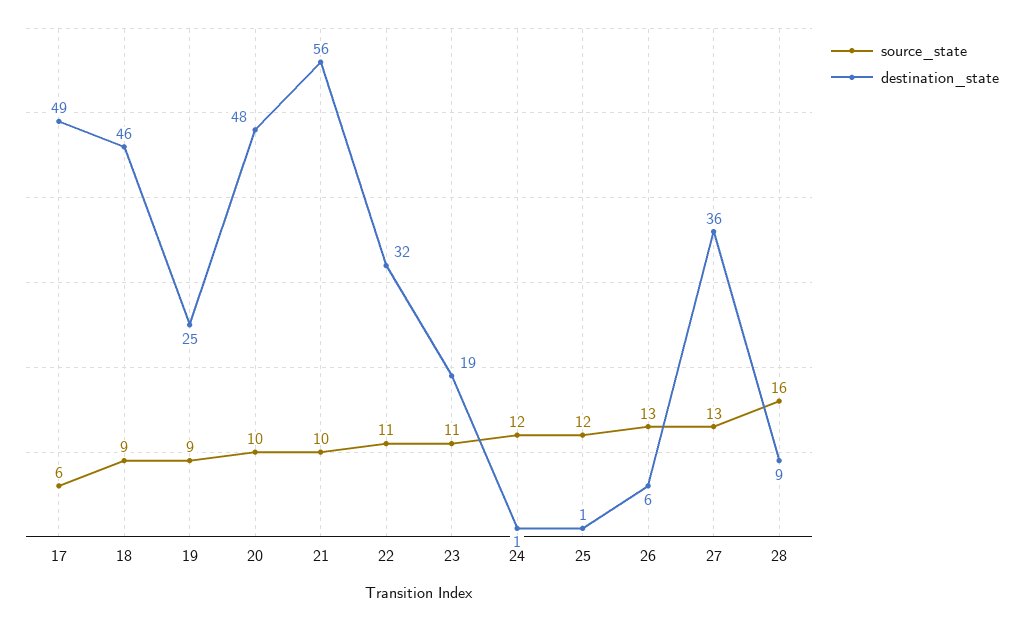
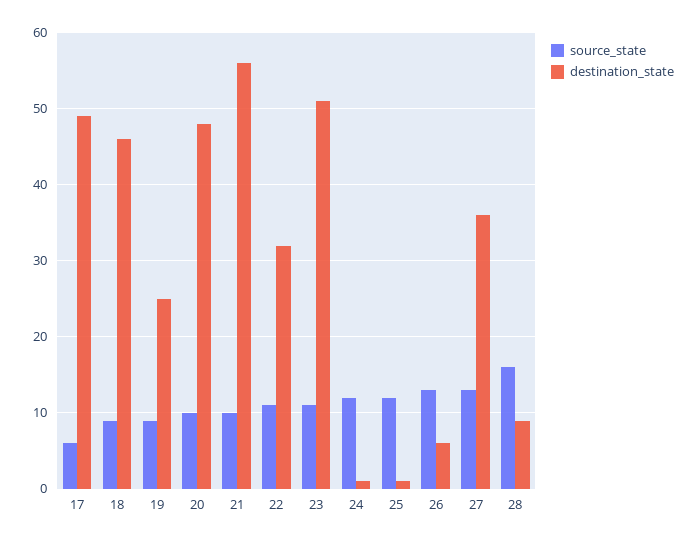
destination_state, 23: 19 -> 51

